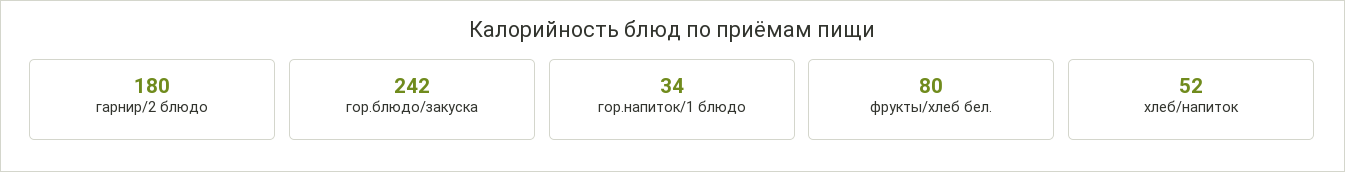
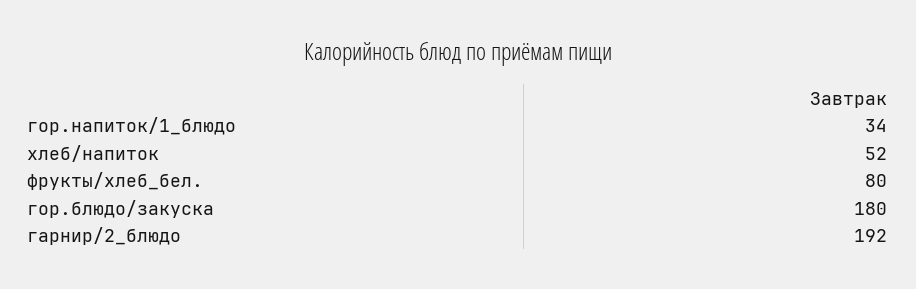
гарнир/2 блюдо: 180 -> 192
гор.блюдо/закуска: 242 -> 180

